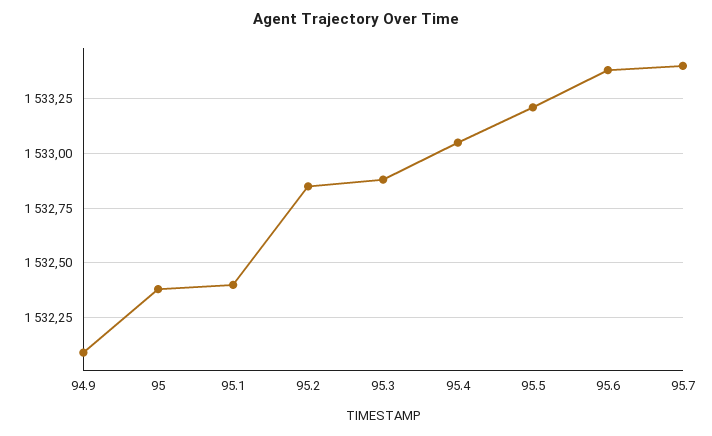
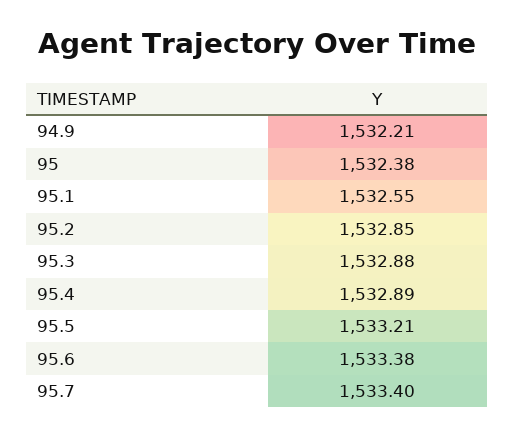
94.9: 1532.1 -> 1532.21
95.1: 1532.4 -> 1532.55
95.4: 1533.05 -> 1532.89

